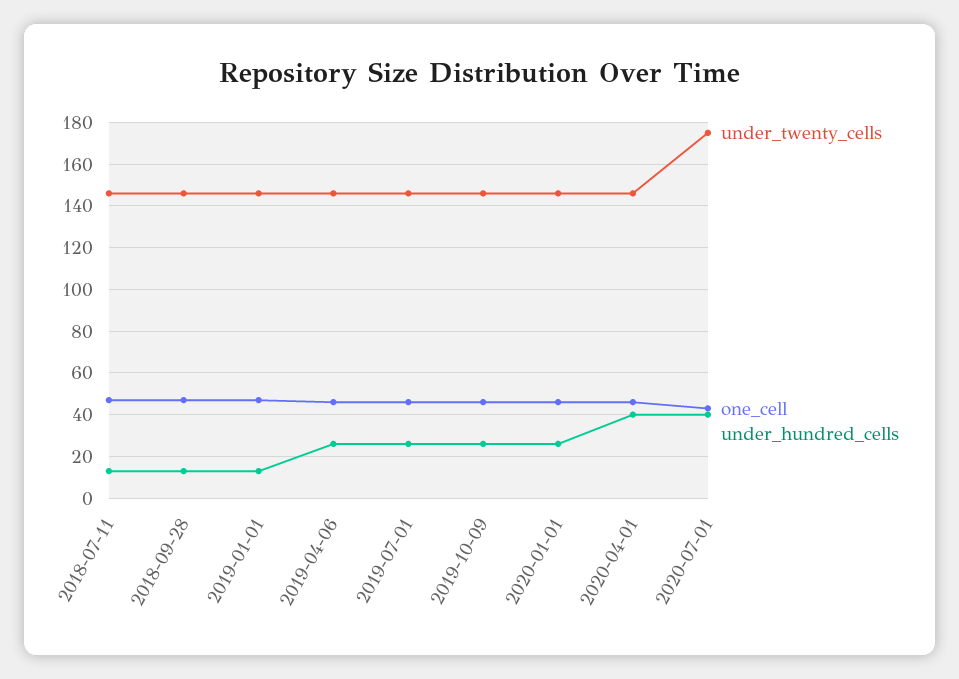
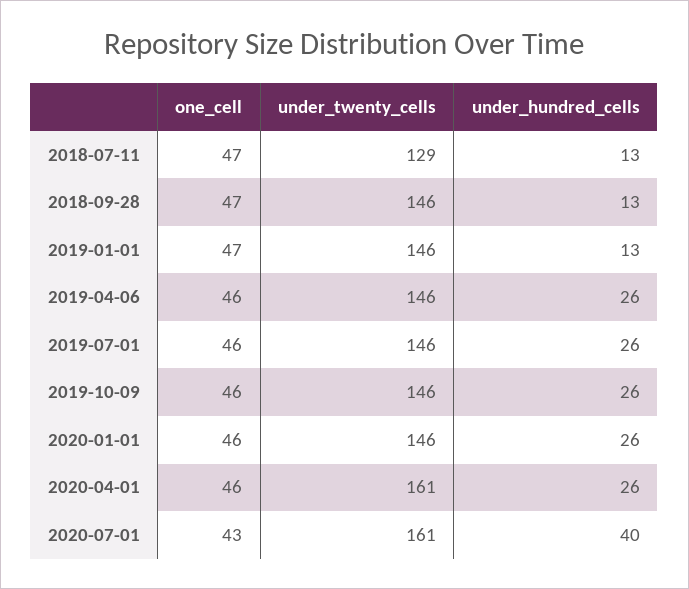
under_twenty_cells, 2018-07-11: 145 -> 129
under_twenty_cells, 2020-04-01: 145 -> 161
under_hundred_cells, 2020-04-01: 40 -> 26
under_twenty_cells, 2020-07-01: 175 -> 161

